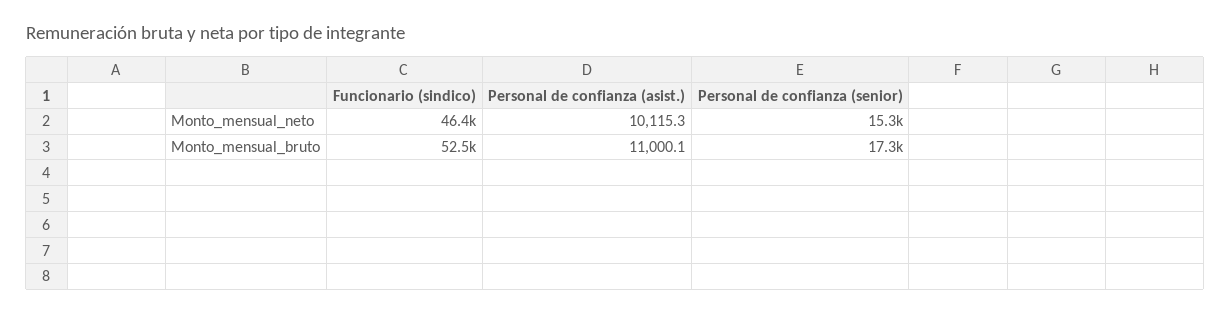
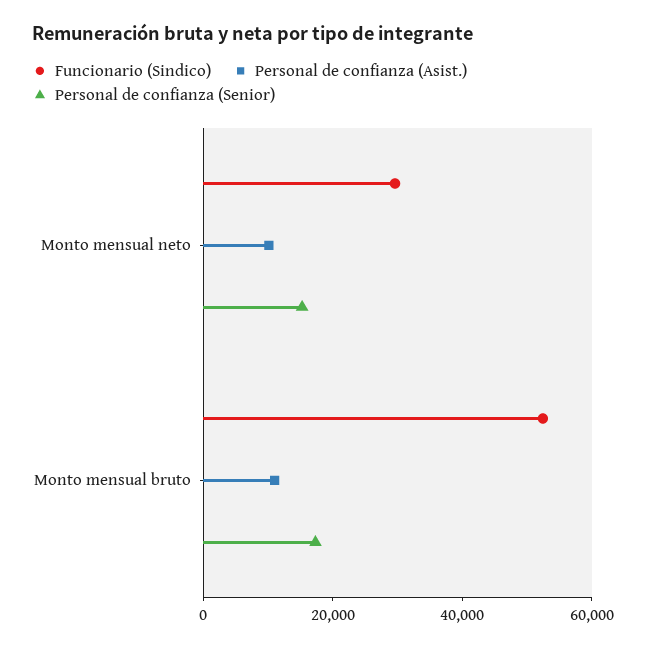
Funcionario (sindico), Monto_mensual_neto: 46400 -> 30000

